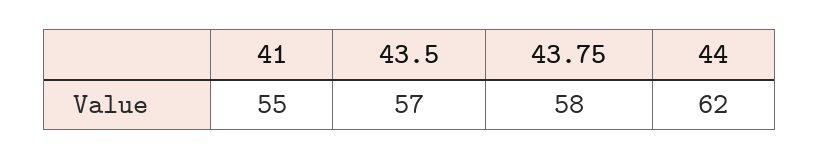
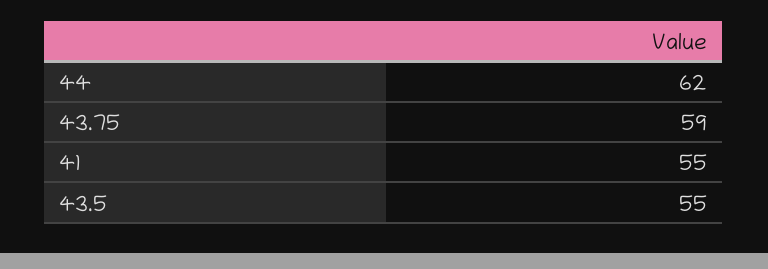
43.5: 57 -> 55
43.75: 58 -> 59

